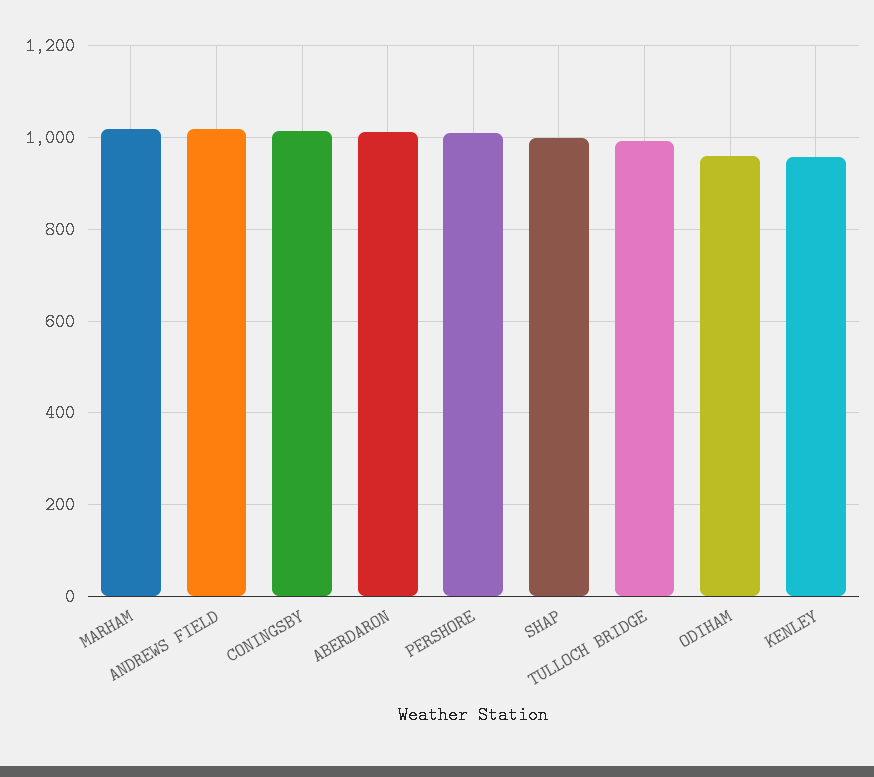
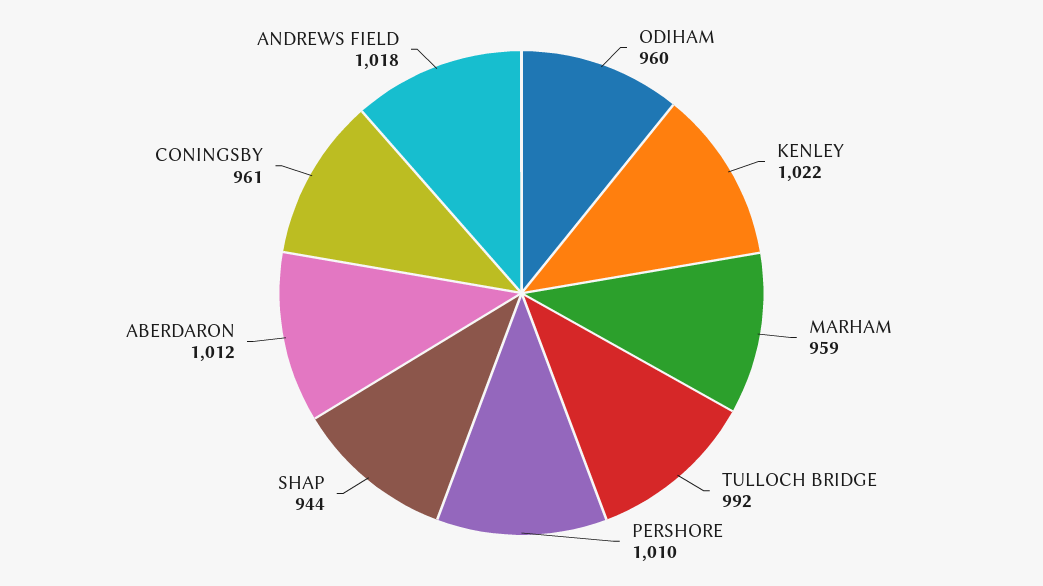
MARHAM: 1020 -> 959
CONINGSBY: 1020 -> 961
SHAP: 1000 -> 944
KENLEY: 960 -> 1022

